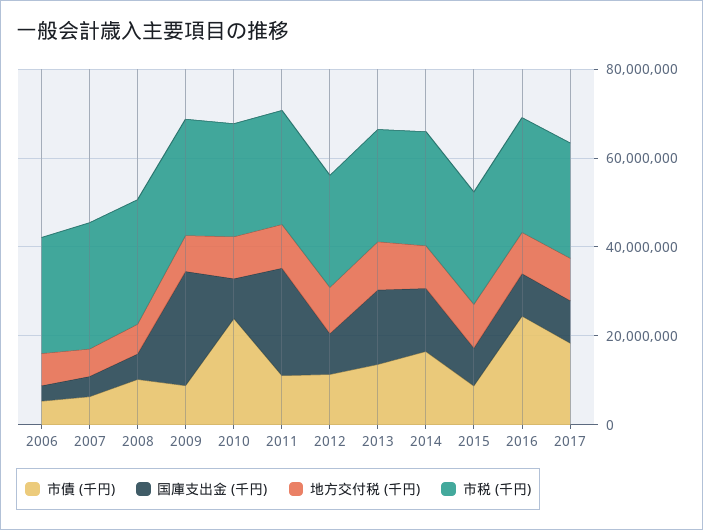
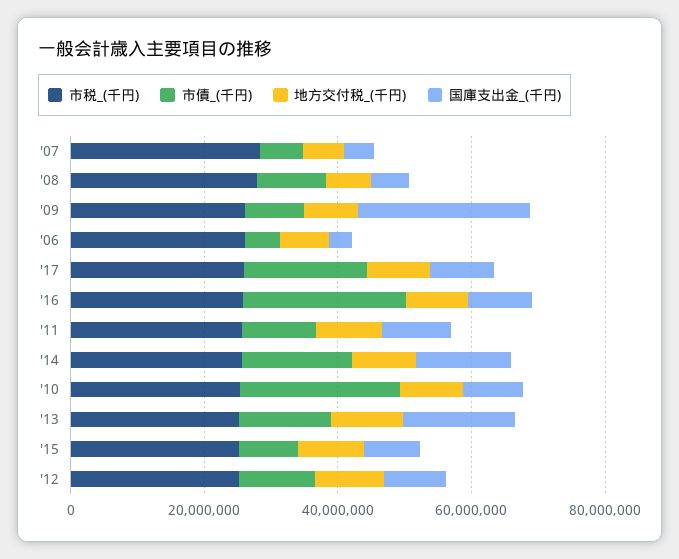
国庫支出金 (千円), 2011: 25000000 -> 10000000

